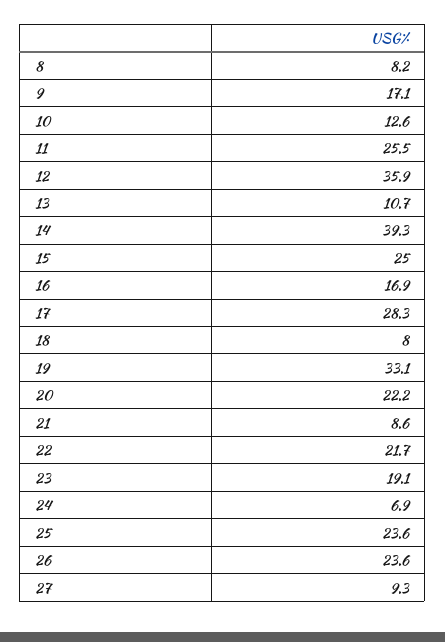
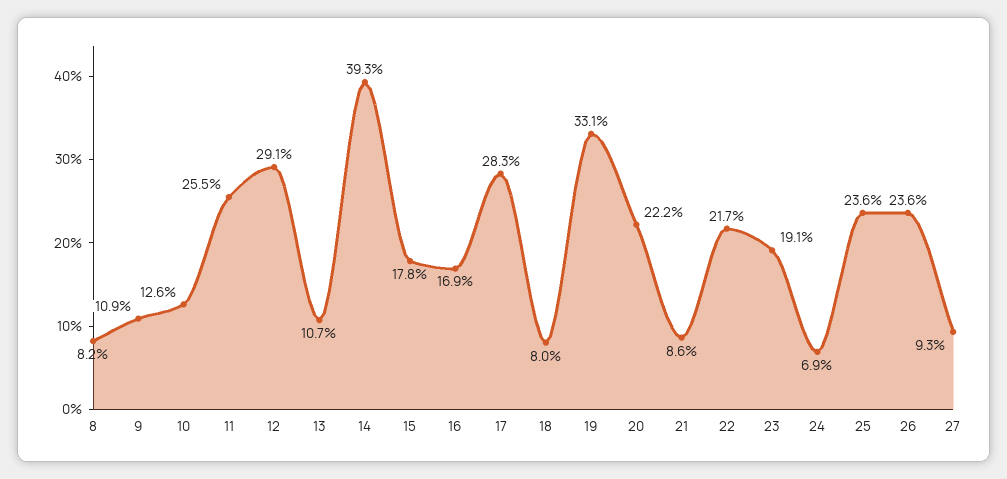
9: 17.1 -> 10.9
12: 35.9 -> 29.1
15: 25 -> 17.8

